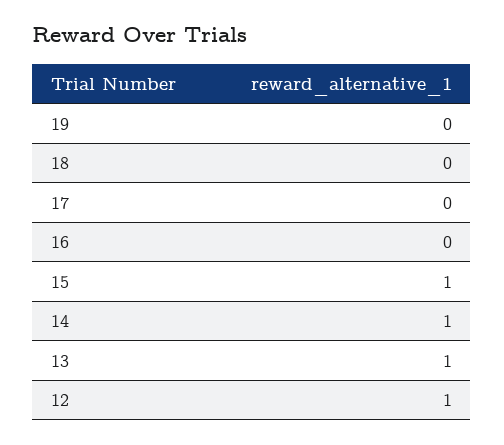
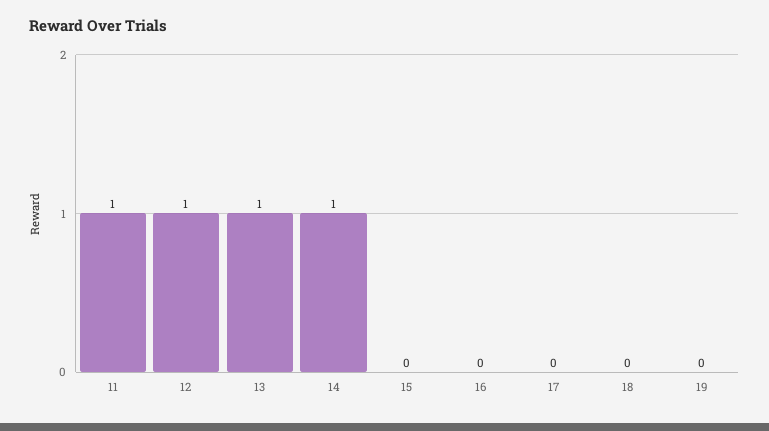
15: 1 -> 0
11: none -> 1

